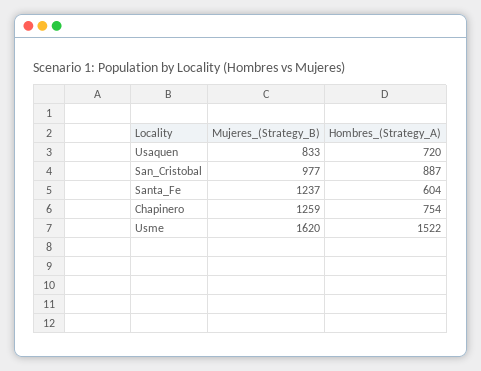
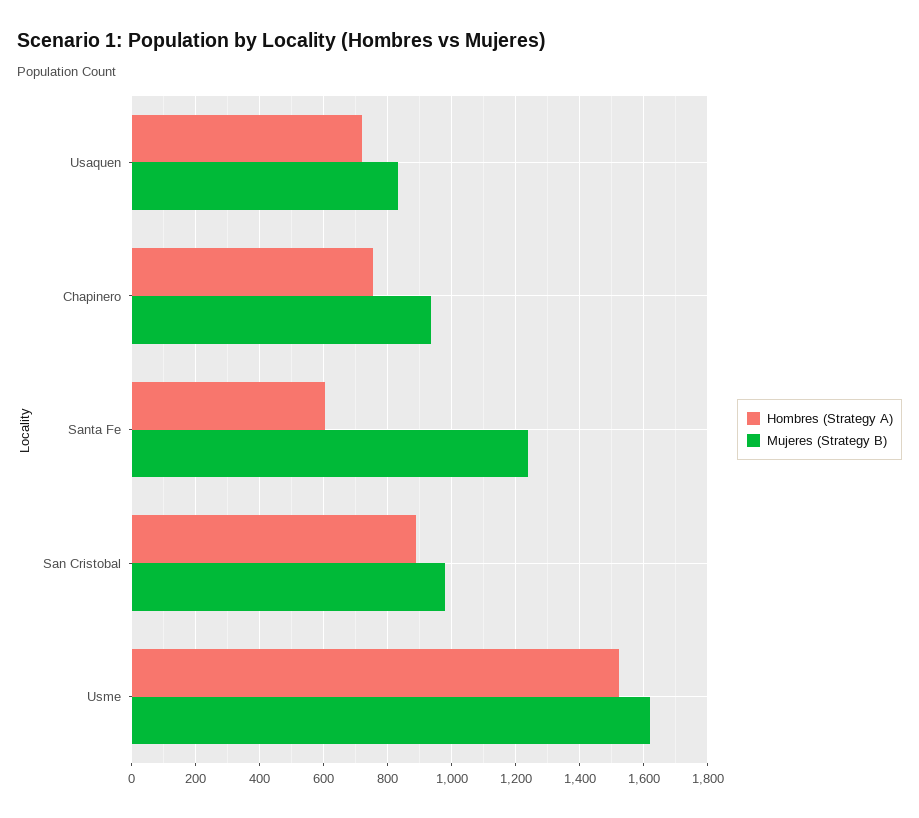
Mujeres_(Strategy_B), Chapinero: 1259 -> 940

